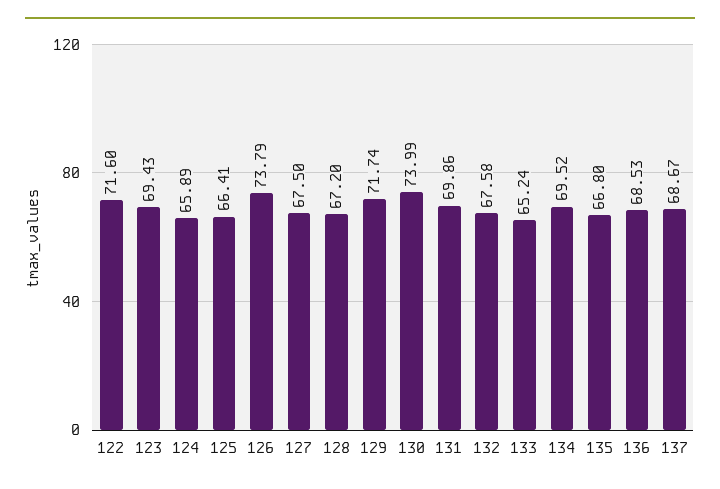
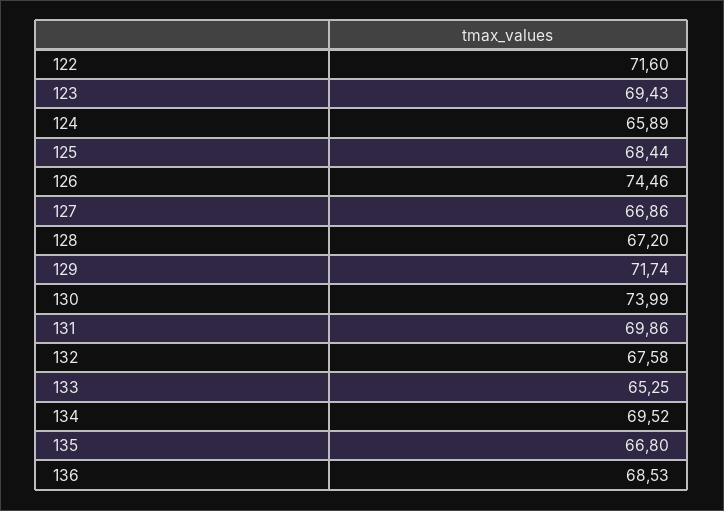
125: 66.41 -> 68.44
126: 73.79 -> 74.46
127: 67.5 -> 66.86
133: 65.24 -> 65.25
137: 68.67 -> none

